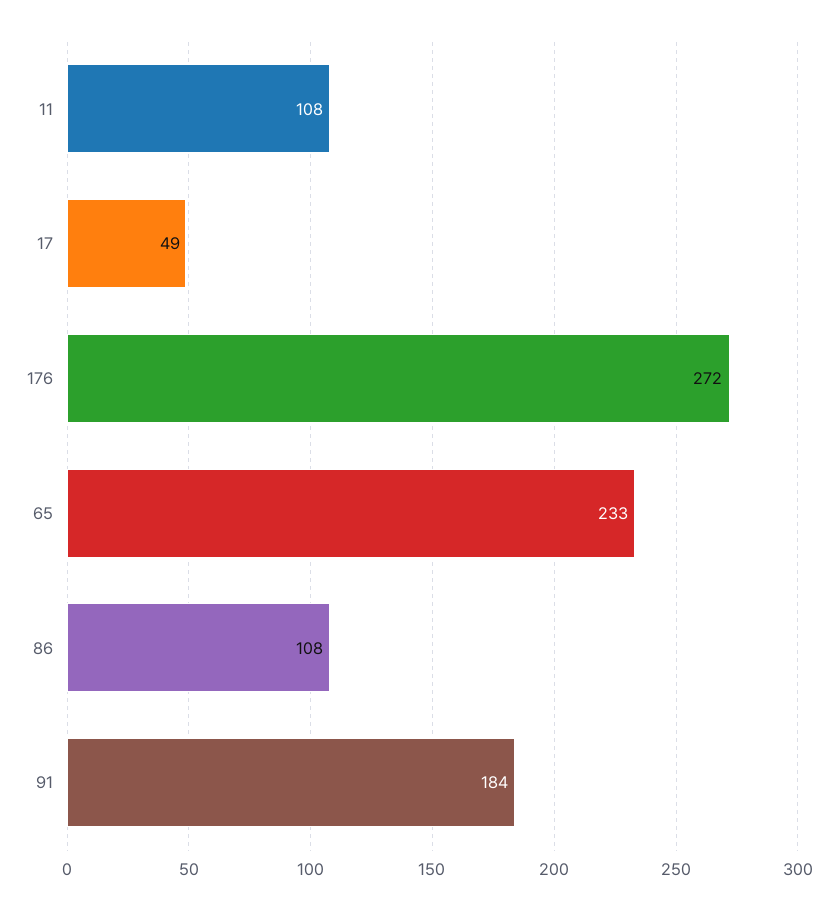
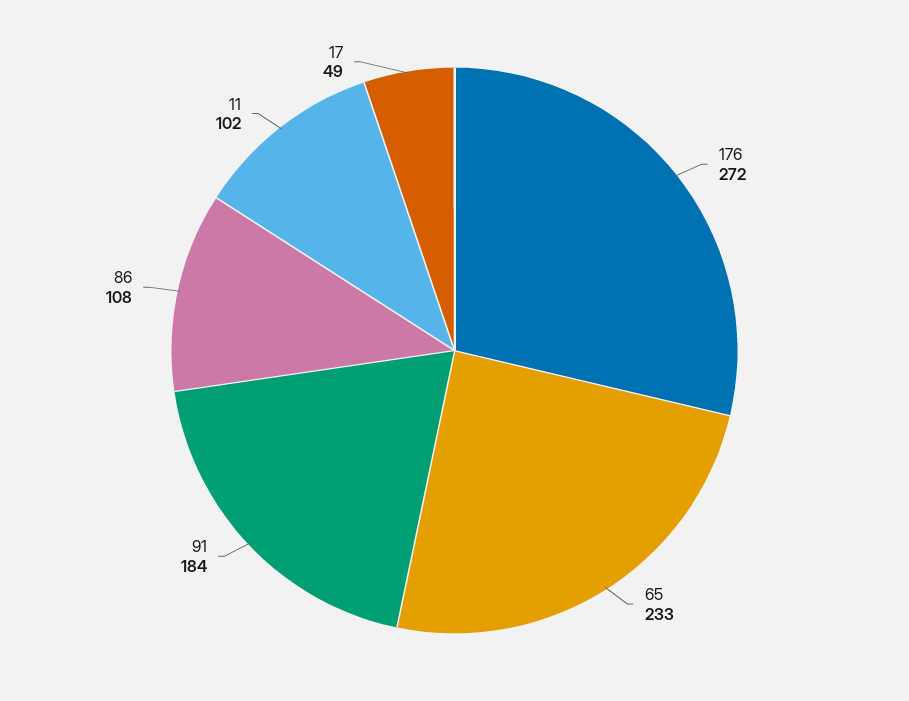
11: 108 -> 102

